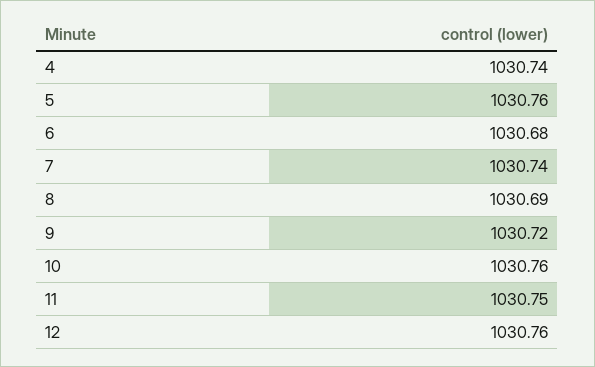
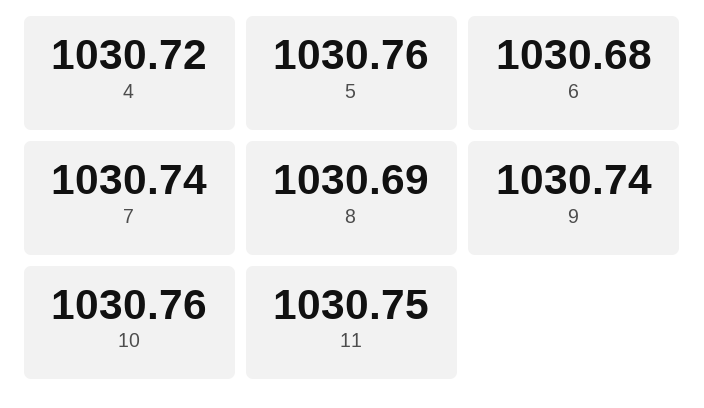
4: 1030.74 -> 1030.72
9: 1030.72 -> 1030.74
12: 1030.76 -> none

